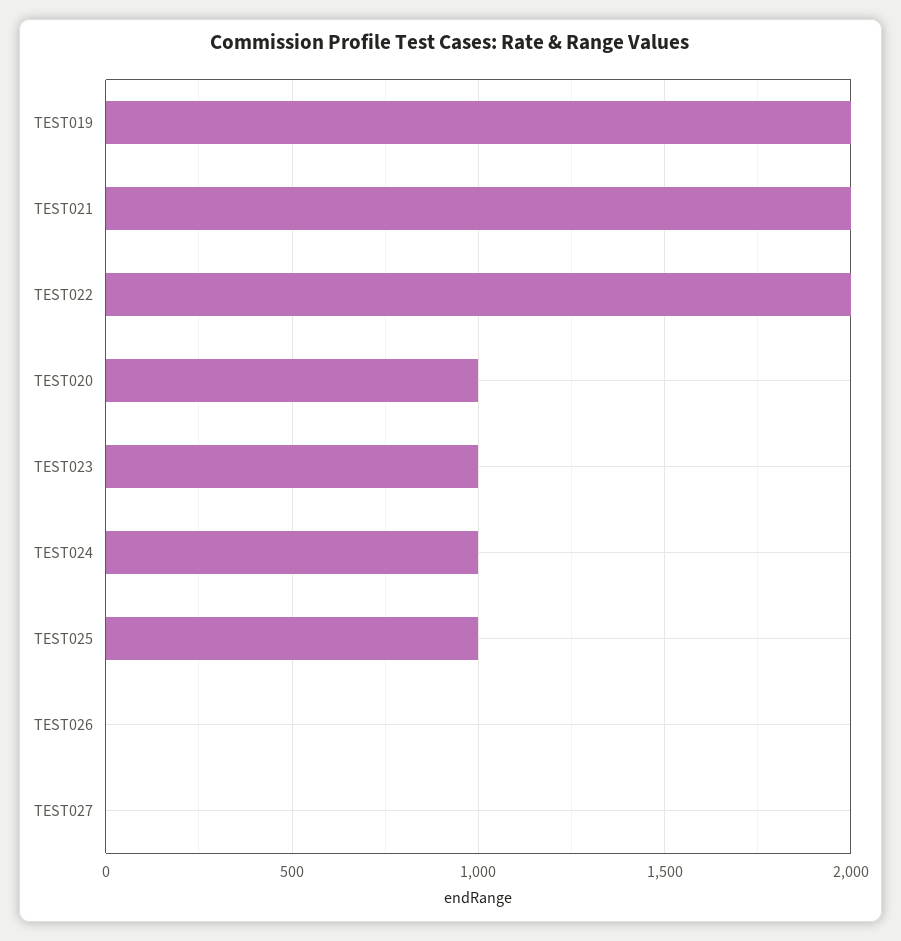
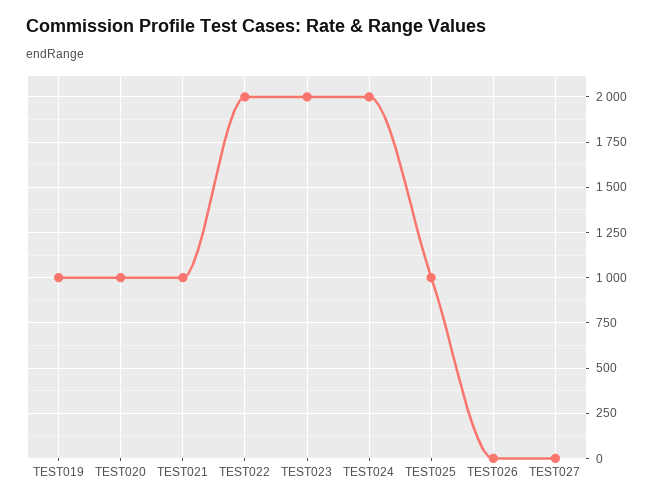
TEST019: 2000 -> 1000
TEST021: 2000 -> 1000
TEST023: 1000 -> 2000
TEST024: 1000 -> 2000

